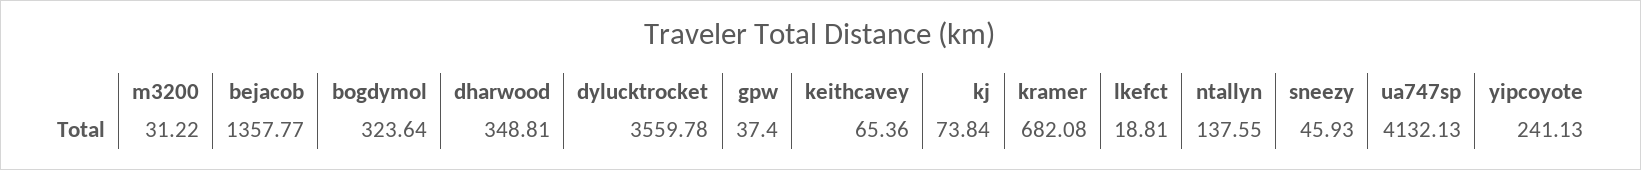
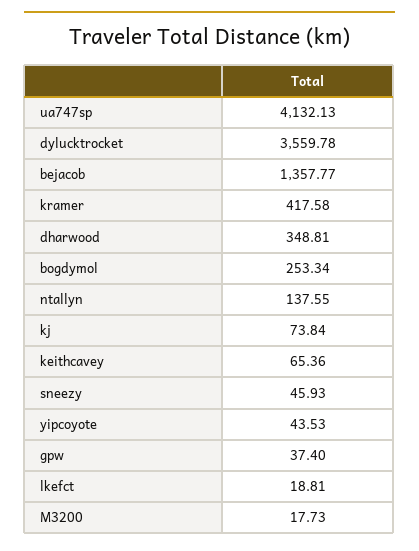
m3200: 31.22 -> 17.73
bogdymol: 323.64 -> 253.34
kramer: 682.08 -> 417.58
yipcoyote: 241.13 -> 43.53

